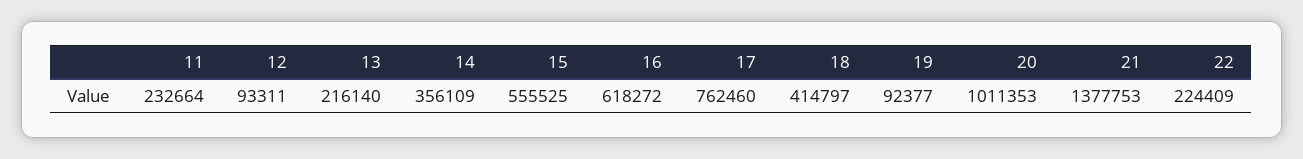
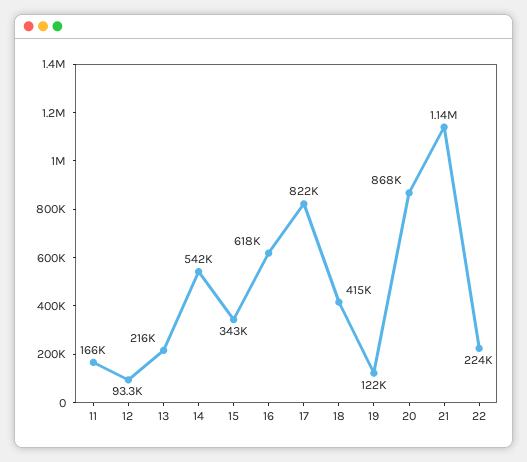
11: 232664 -> 166000
14: 356109 -> 542000
15: 555525 -> 343000
17: 762460 -> 822000
19: 92377 -> 122000
20: 1011353 -> 868000
21: 1377753 -> 1140000

